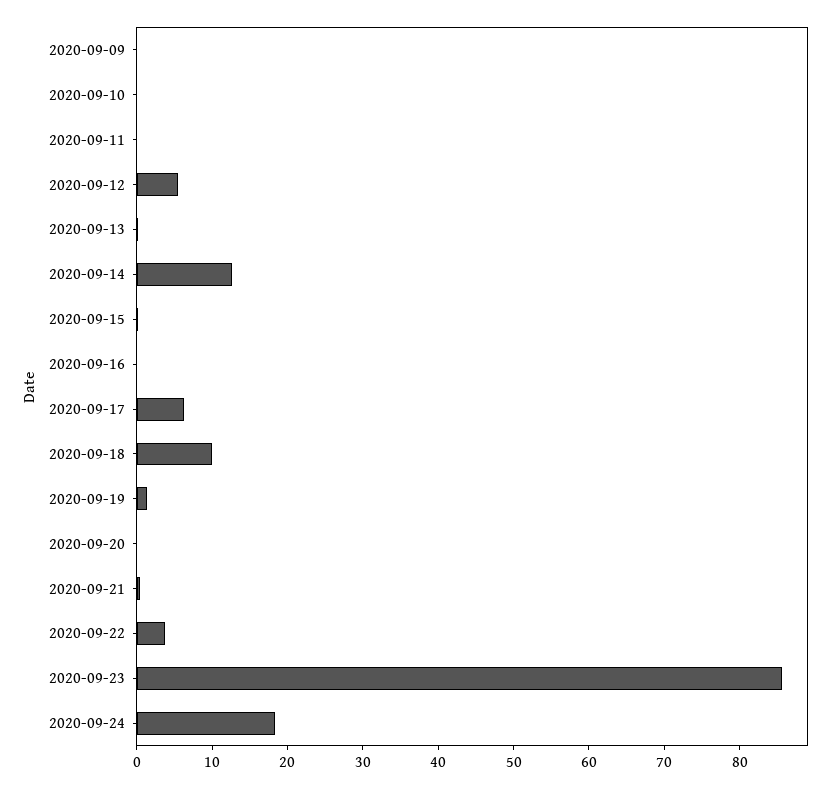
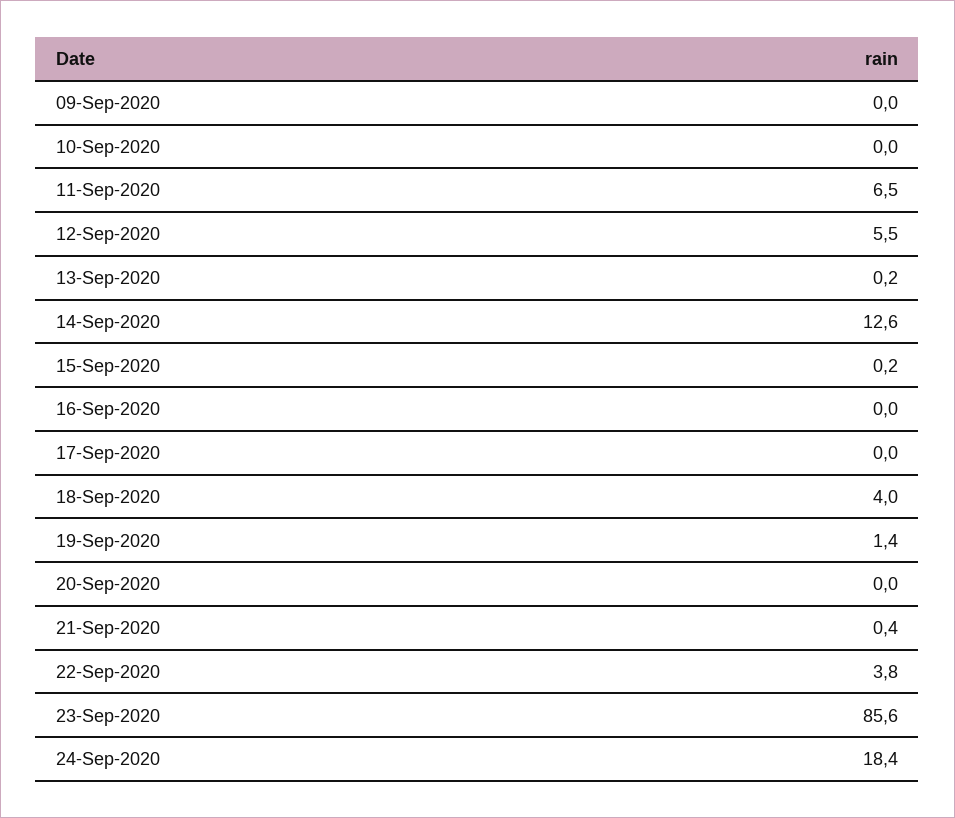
2020-09-11: 0 -> 6.5
2020-09-17: 6 -> 0
2020-09-18: 10 -> 4

